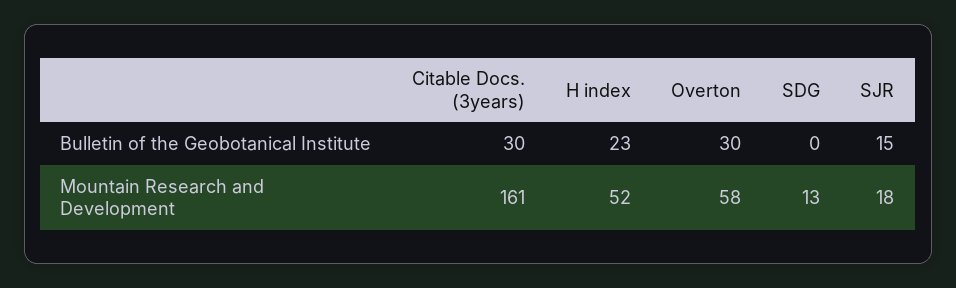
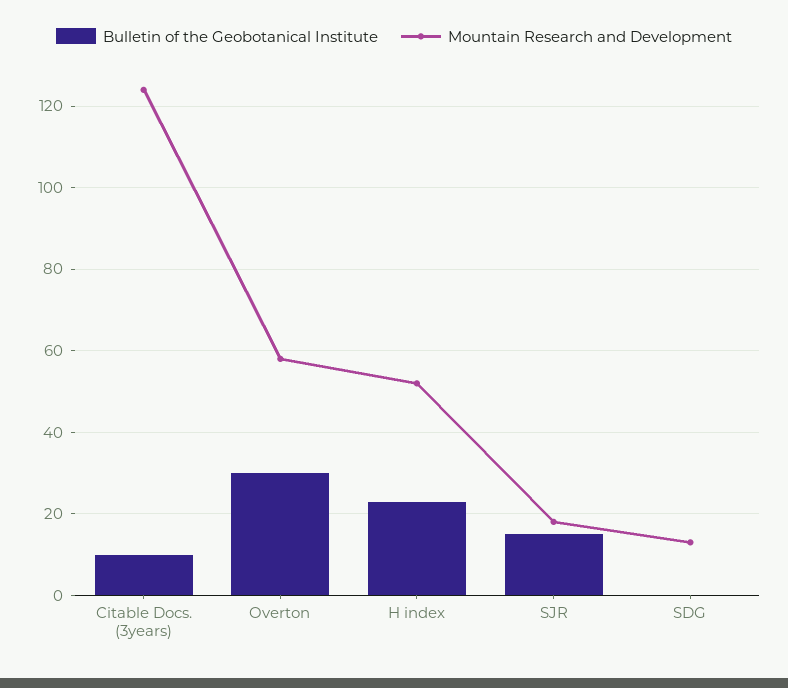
Bulletin of the Geobotanical Institute, Citable Docs. (3years): 30 -> 10
Mountain Research and Development, Citable Docs. (3years): 161 -> 125

